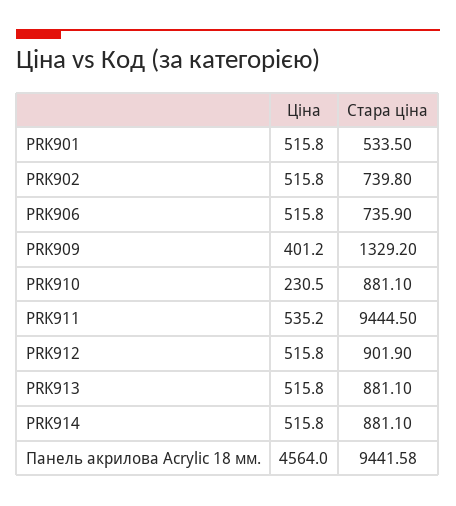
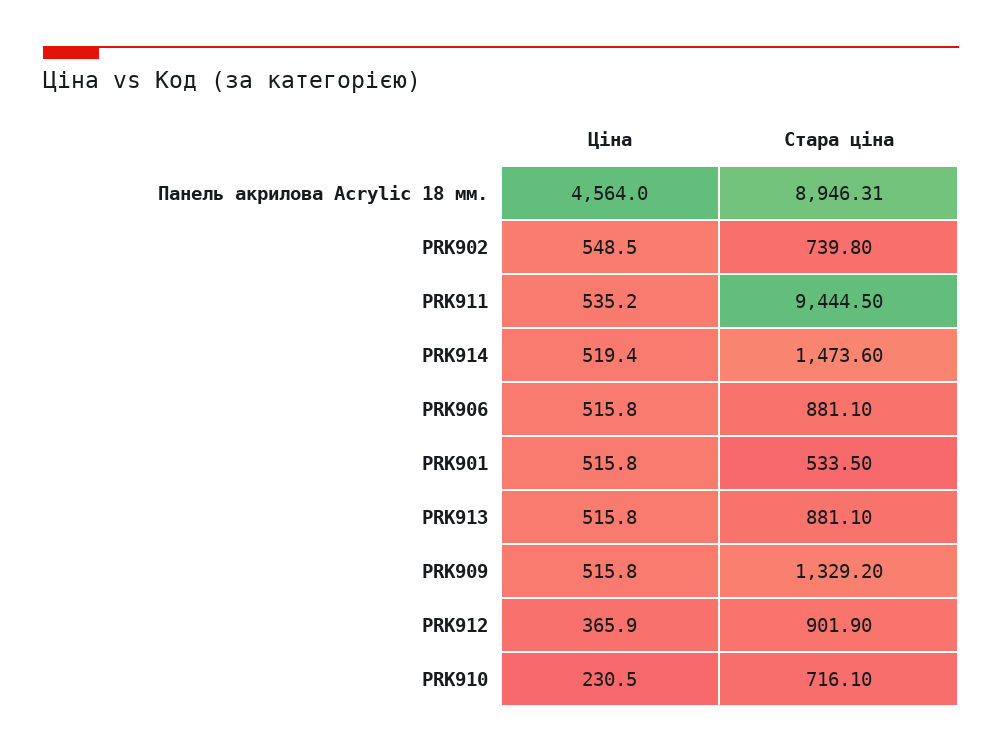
Ціна, PRK902: 515.8 -> 548.5
Стара ціна, PRK906: 735.9 -> 881.1
Ціна, PRK909: 401.2 -> 515.8
Стара ціна, PRK910: 881.1 -> 716.1
Ціна, PRK912: 515.8 -> 365.9
Ціна, PRK914: 515.8 -> 519.4
Стара ціна, PRK914: 881.1 -> 1473.6
Стара ціна, Панель акрилова Acrylic 18 мм.: 9441.58 -> 8946.31

